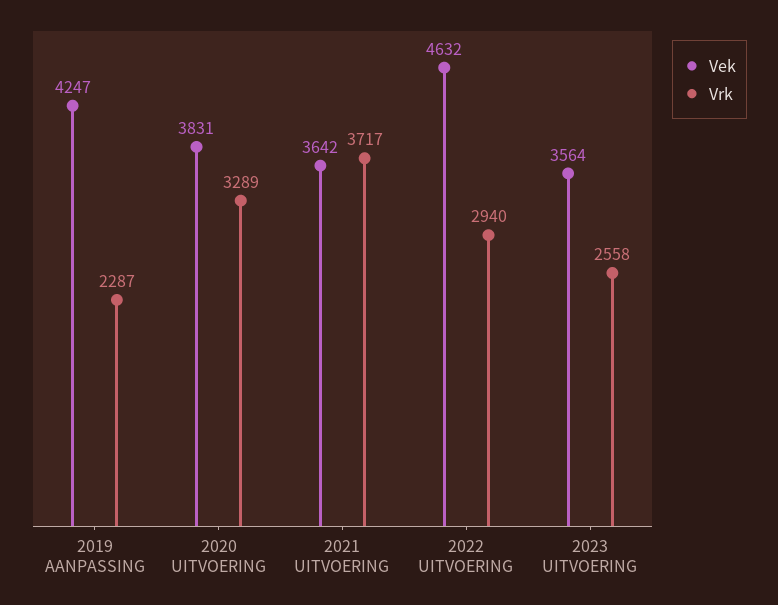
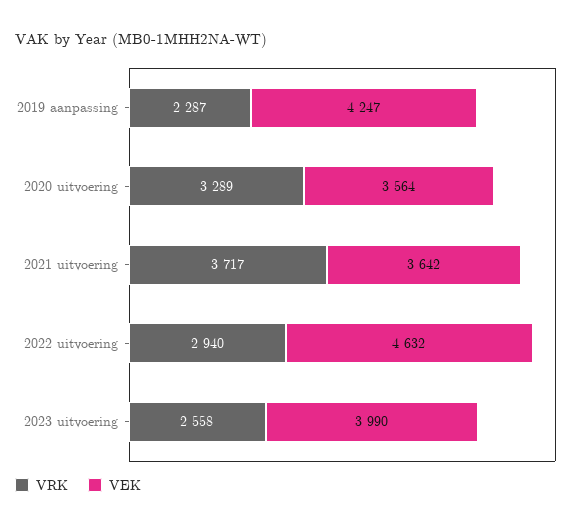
Vek, 2020 UITVOERING: 3831 -> 3564
Vek, 2023 UITVOERING: 3564 -> 3990

